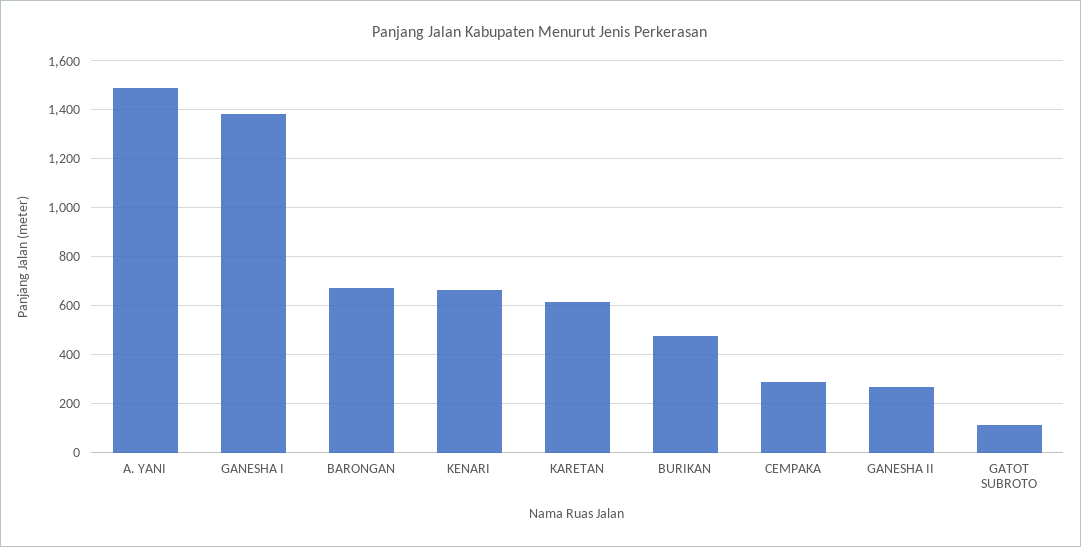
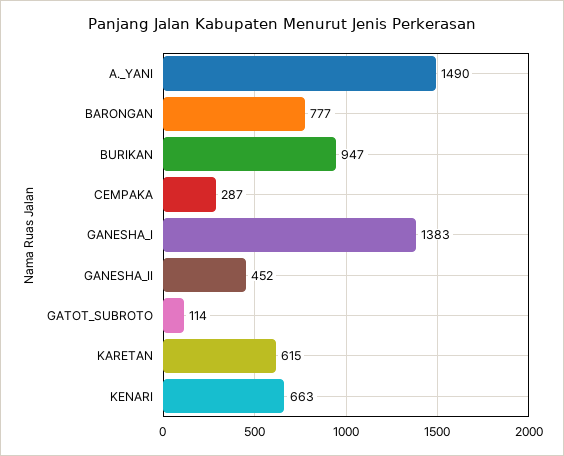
BARONGAN: 675 -> 777
BURIKAN: 475 -> 947
GANESHA II: 275 -> 452

